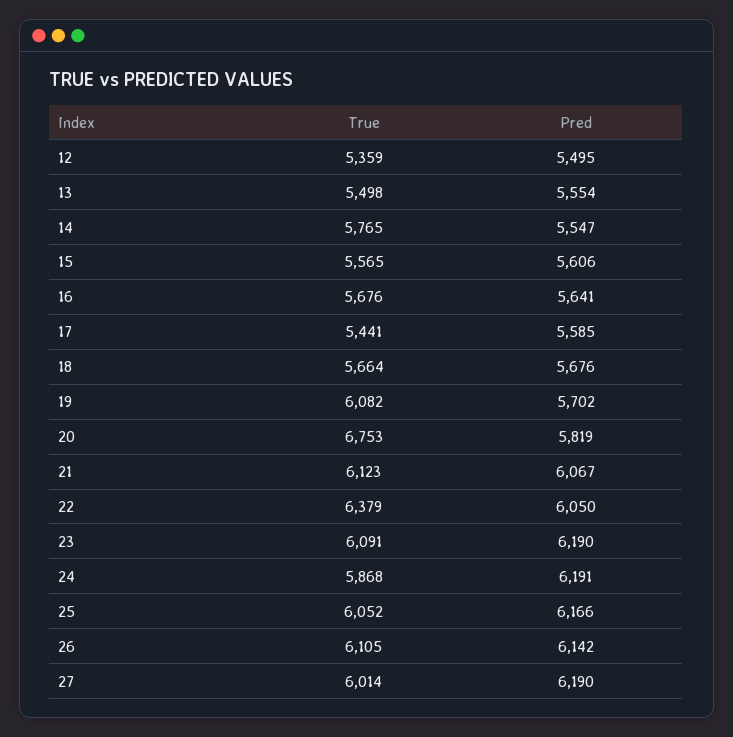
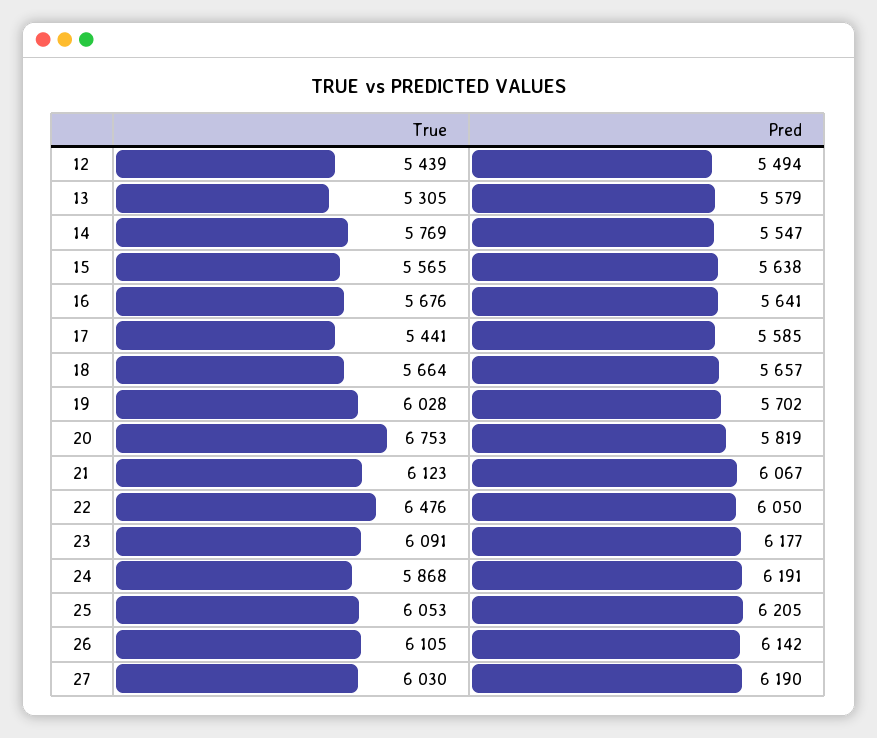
True, 12: 5359 -> 5439
Pred, 12: 5495 -> 5494
True, 13: 5498 -> 5305
Pred, 13: 5554 -> 5579
True, 14: 5765 -> 5769
Pred, 15: 5606 -> 5638
Pred, 18: 5676 -> 5657
True, 19: 6082 -> 6028
True, 22: 6379 -> 6476
Pred, 23: 6190 -> 6177
True, 25: 6052 -> 6053
Pred, 25: 6166 -> 6205
True, 27: 6014 -> 6030

